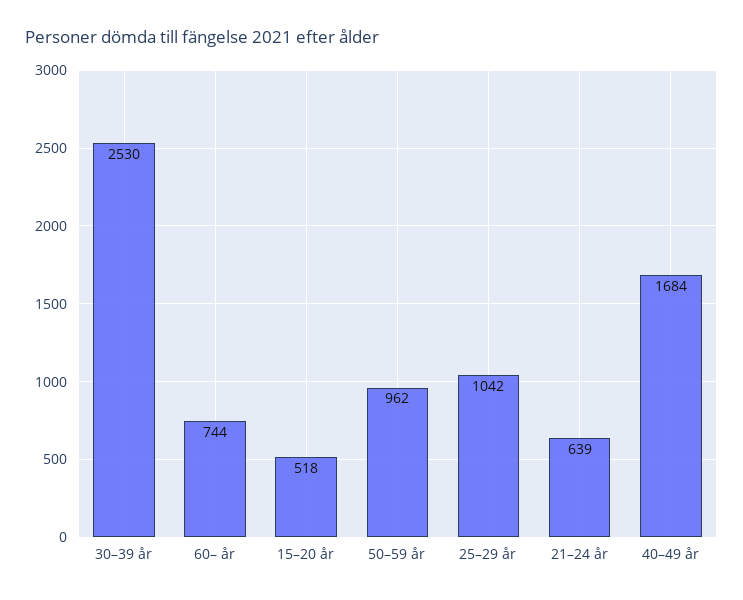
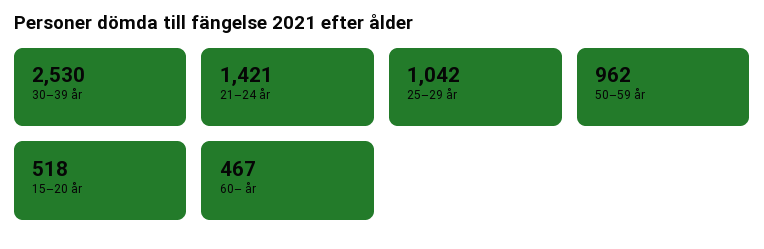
60– år: 744 -> 467
21–24 år: 639 -> 1421
40–49 år: 1684 -> none

